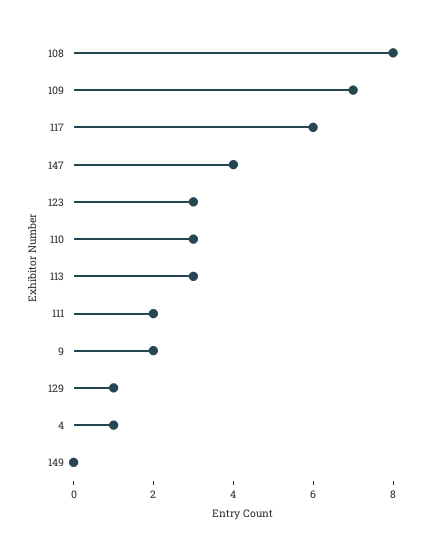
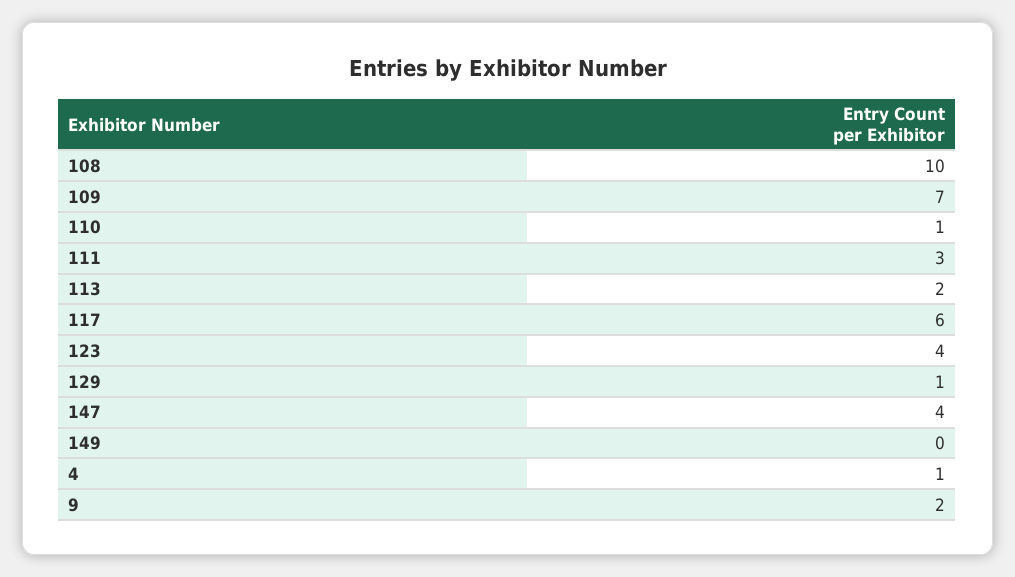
108: 8 -> 10
123: 3 -> 4
110: 3 -> 1
113: 3 -> 2
111: 2 -> 3

